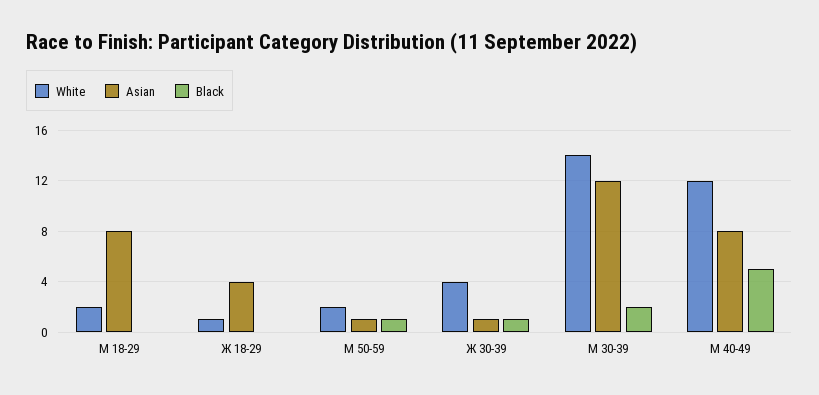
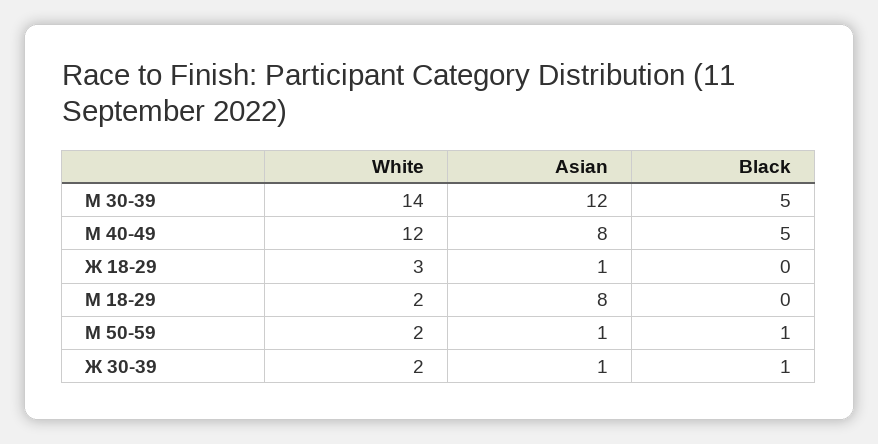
White, Ж 18-29: 1 -> 3
Asian, Ж 18-29: 4 -> 1
White, Ж 30-39: 4 -> 2
Black, М 30-39: 2 -> 5

